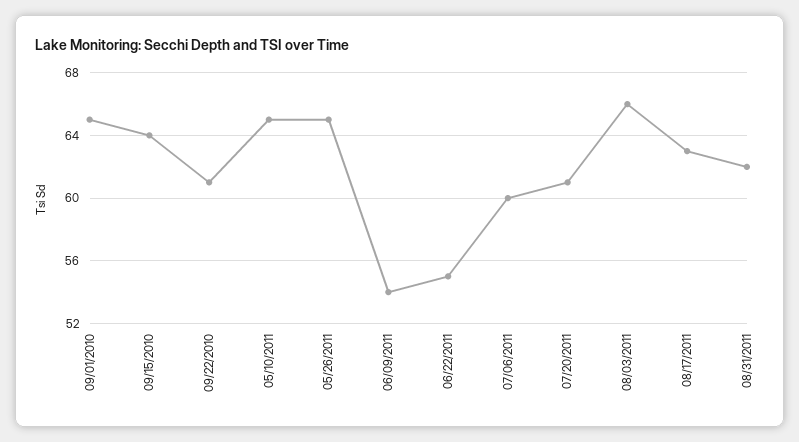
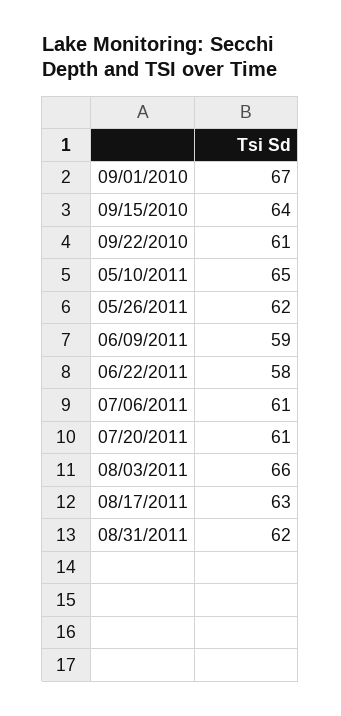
09/01/2010: 65 -> 67
05/26/2011: 65 -> 62
06/09/2011: 54 -> 59
06/22/2011: 55 -> 58
07/06/2011: 60 -> 61

